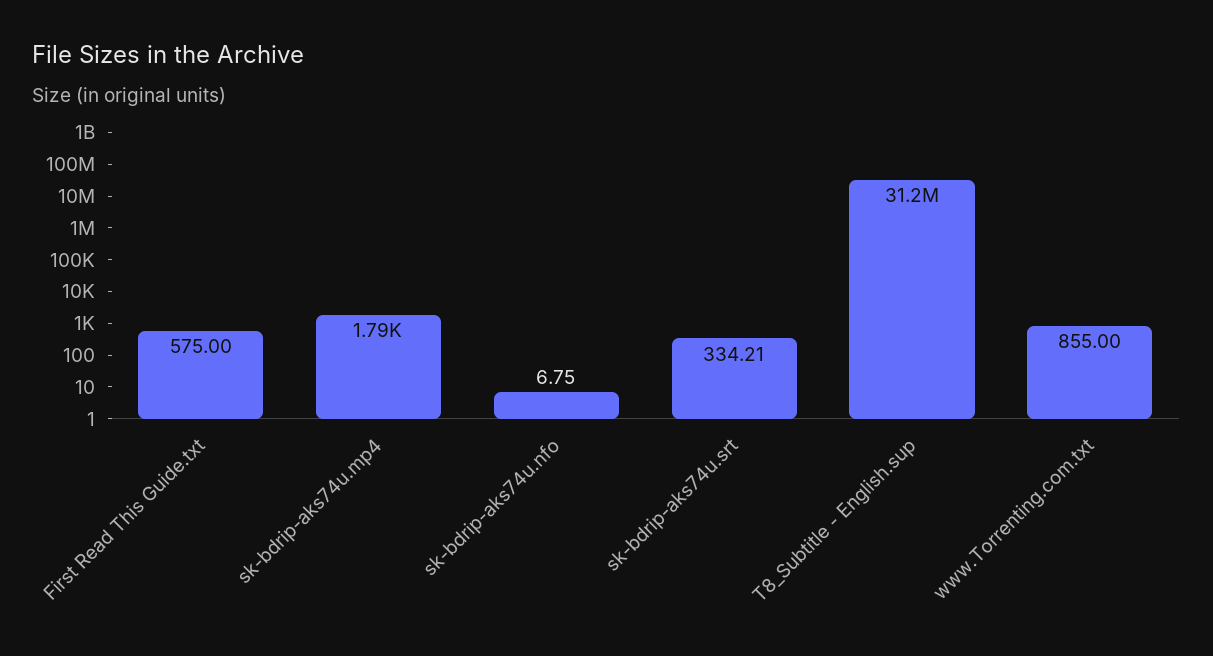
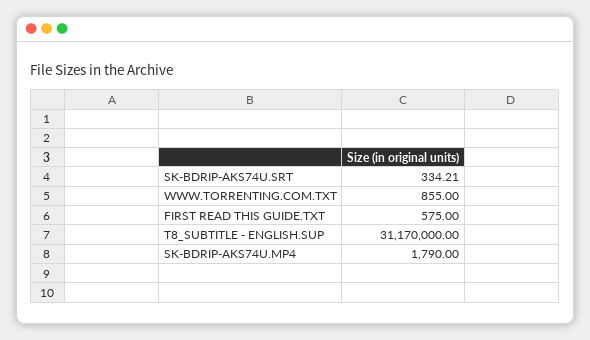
sk-bdrip-aks74u.nfo: 6.75 -> none

